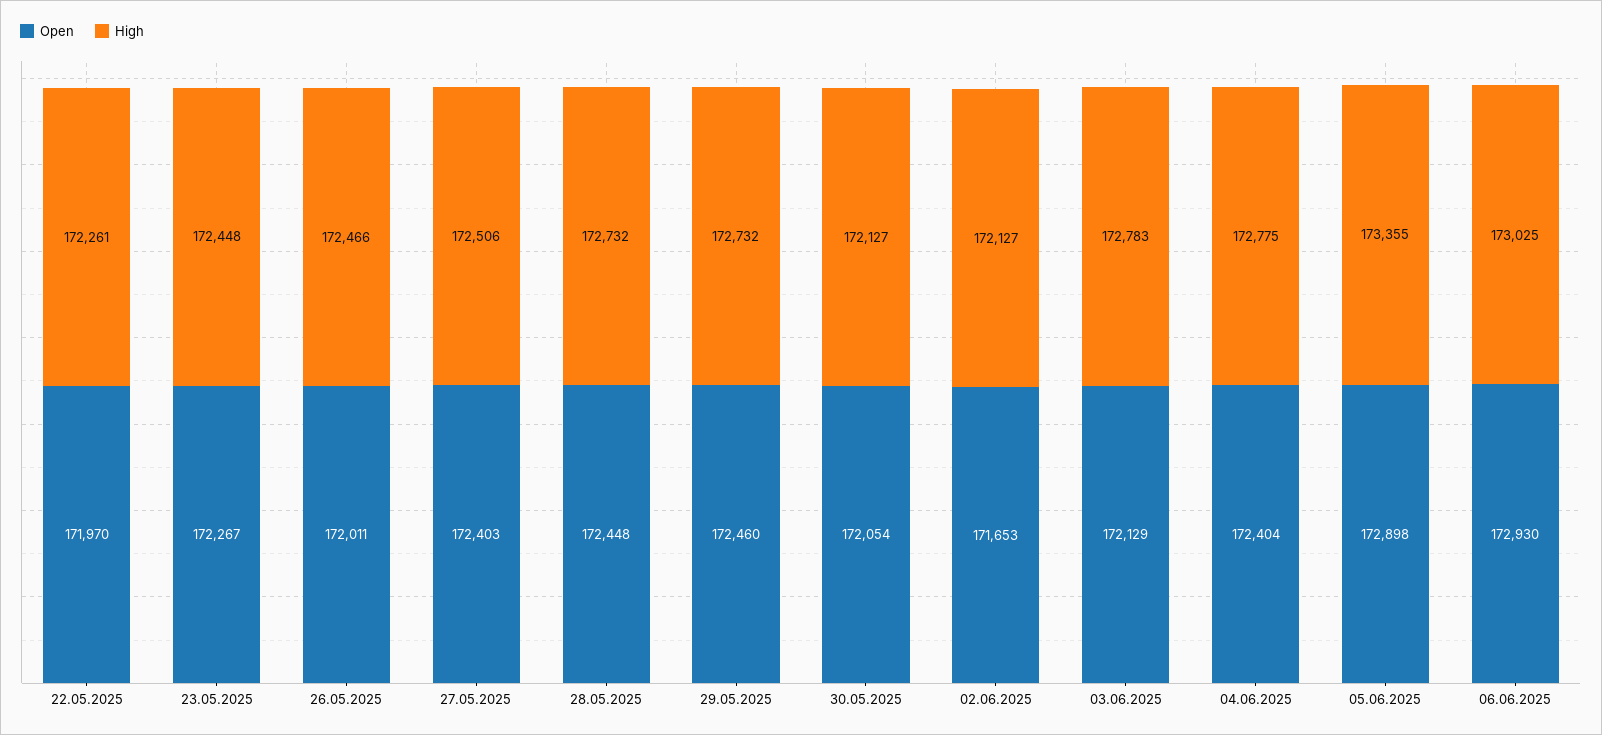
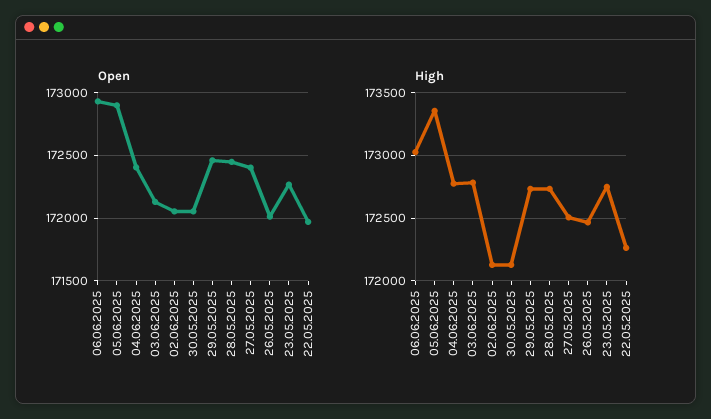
High, 23.05.2025: 172448 -> 172750
Open, 02.06.2025: 171653 -> 172050

